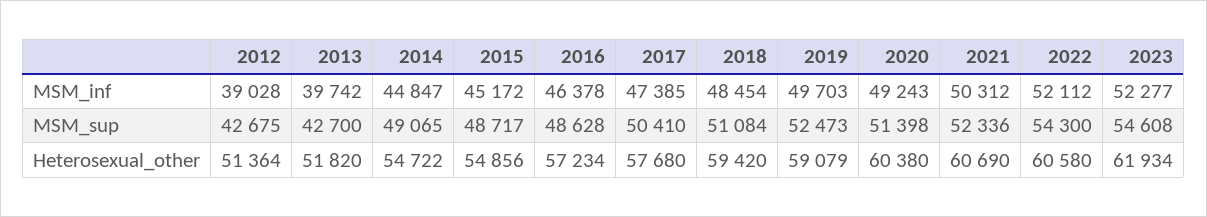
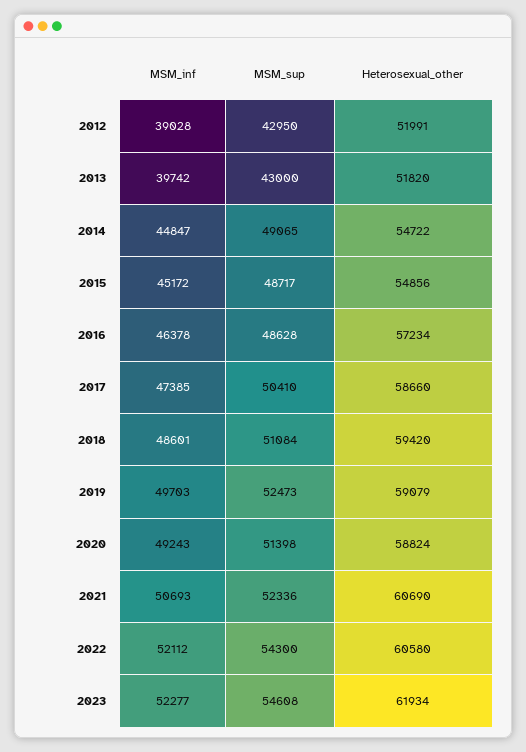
2018, MSM_inf: 48454 -> 48601
2021, MSM_inf: 50312 -> 50693
2012, MSM_sup: 42675 -> 42950
2013, MSM_sup: 42700 -> 43000
2012, Heterosexual_other: 51364 -> 51991
2017, Heterosexual_other: 57680 -> 58660
2020, Heterosexual_other: 60380 -> 58824

